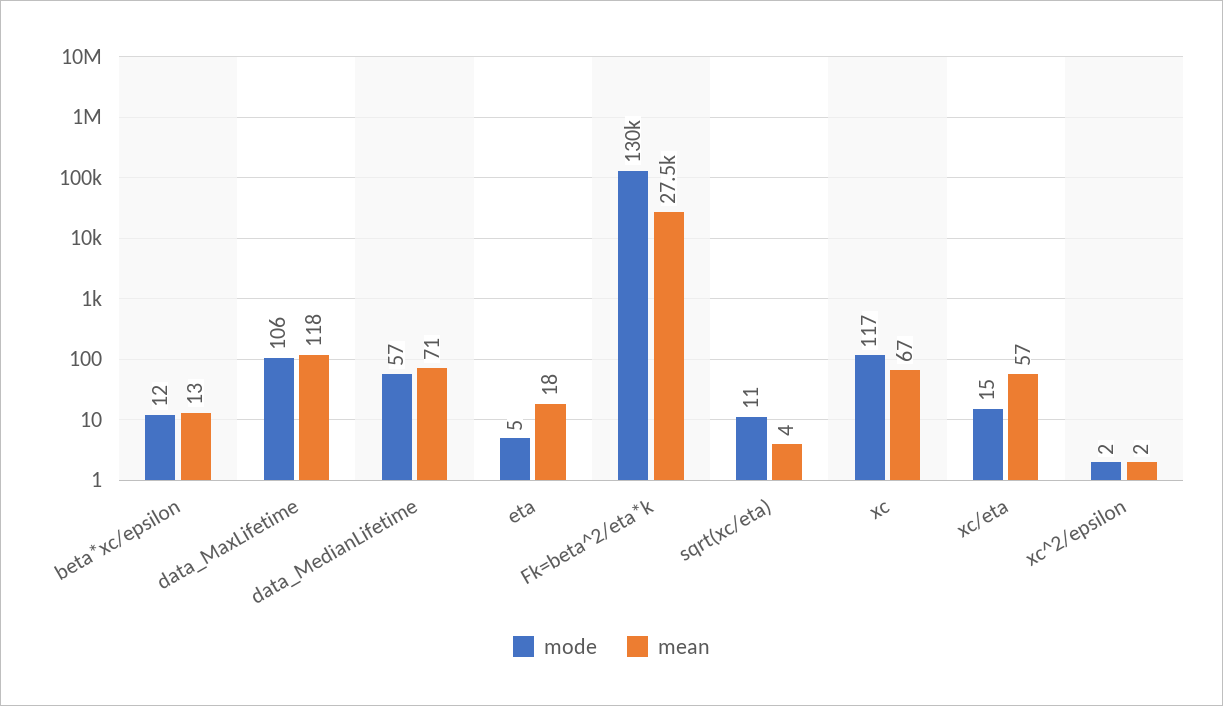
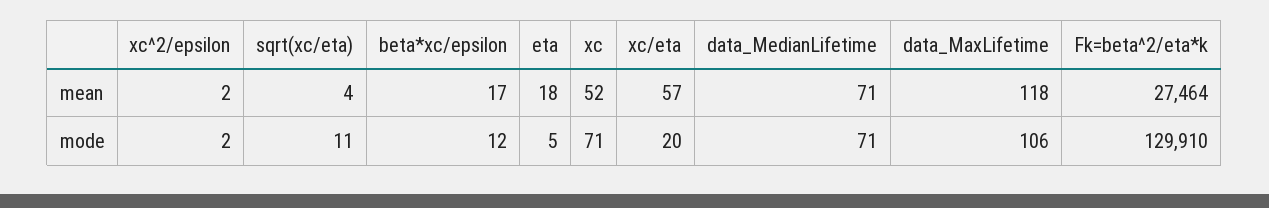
mean, beta*xc/epsilon: 13 -> 17
mode, data_MedianLifetime: 57 -> 71
mode, xc: 117 -> 71
mean, xc: 67 -> 52
mode, xc/eta: 15 -> 20

